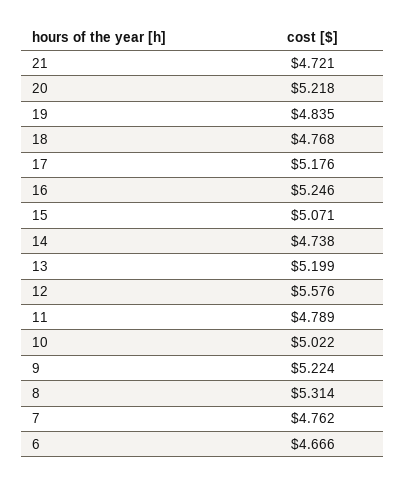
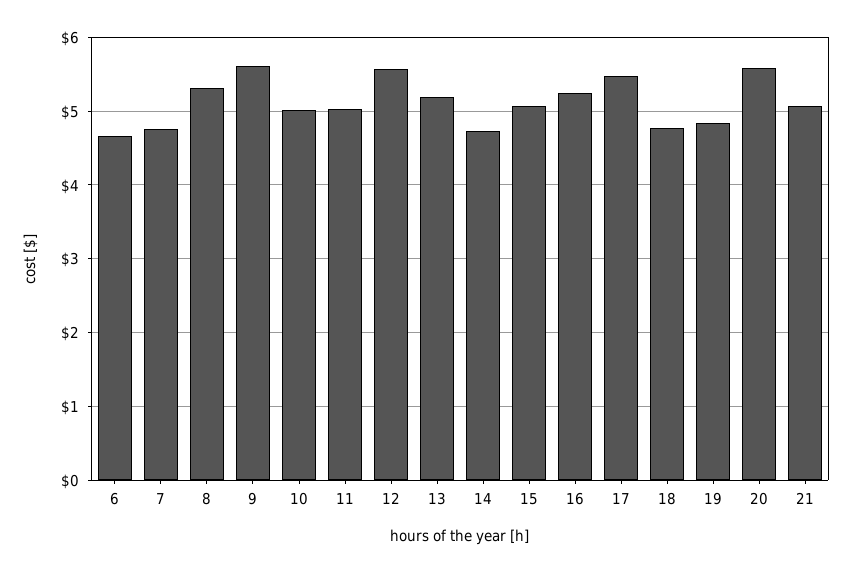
21: 4.721 -> 5.1
20: 5.218 -> 5.6
17: 5.176 -> 5.5
11: 4.789 -> 5
9: 5.224 -> 5.6

